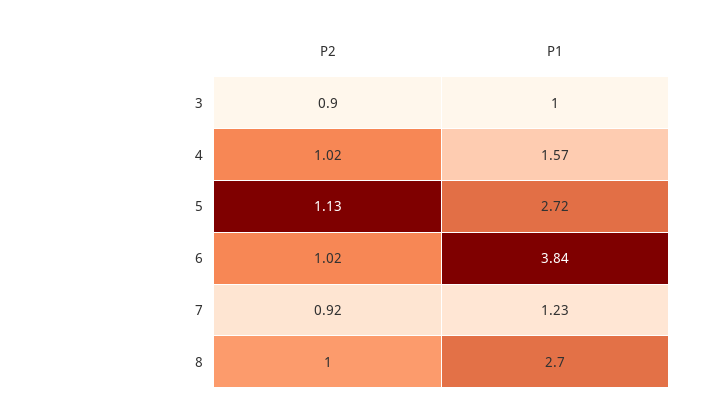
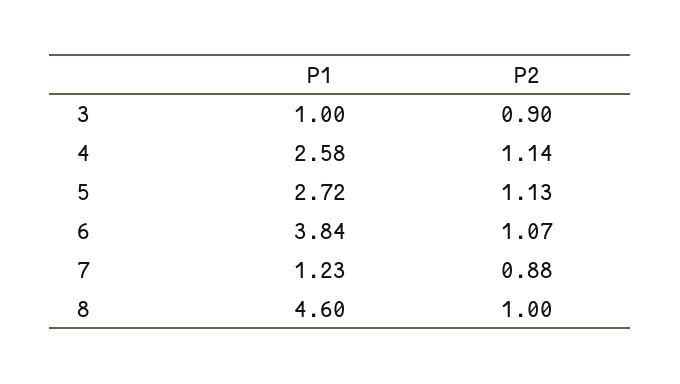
P2, 4: 1.02 -> 1.14
P1, 4: 1.57 -> 2.58
P2, 6: 1.02 -> 1.07
P2, 7: 0.92 -> 0.88
P1, 8: 2.7 -> 4.6

